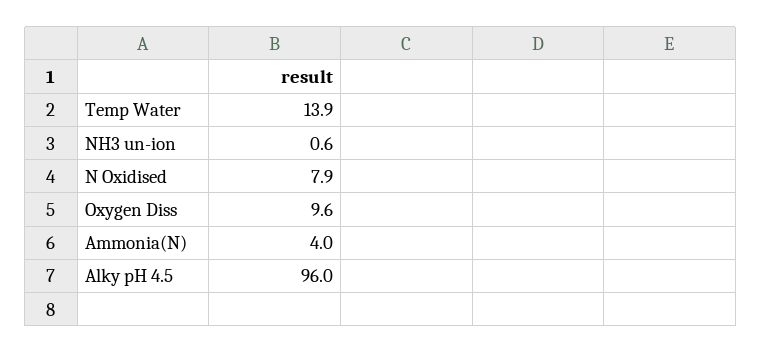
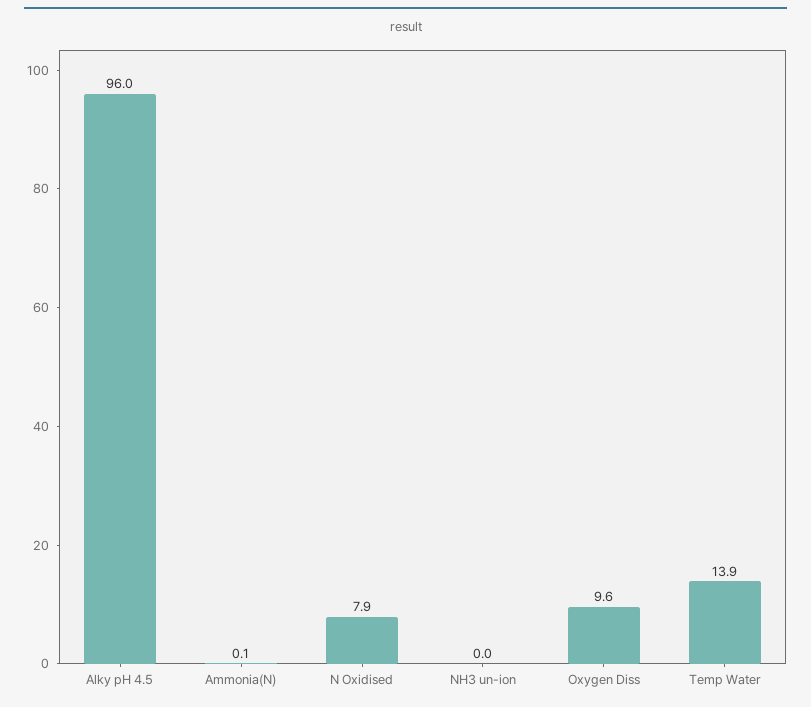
NH3 un-ion: 0.6 -> 0
Ammonia(N): 4 -> 0.1

